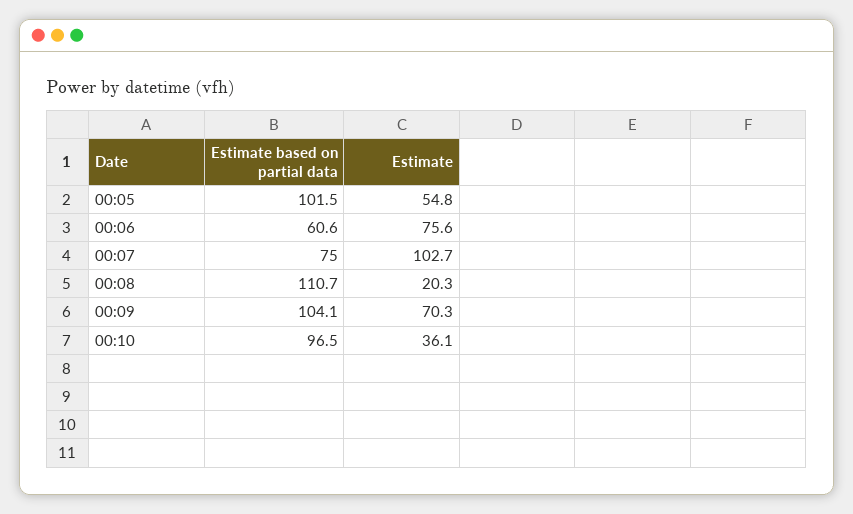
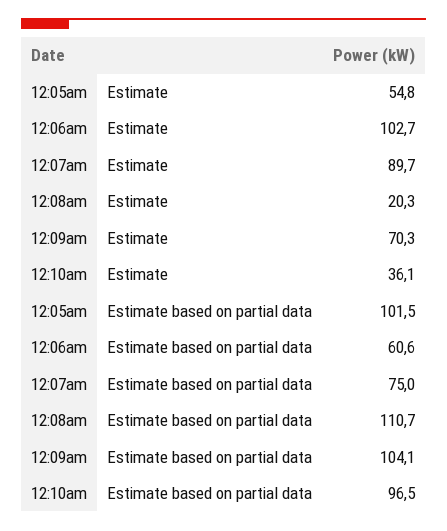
Estimate, 00:06: 75.6 -> 102.7
Estimate, 00:07: 102.7 -> 89.7

